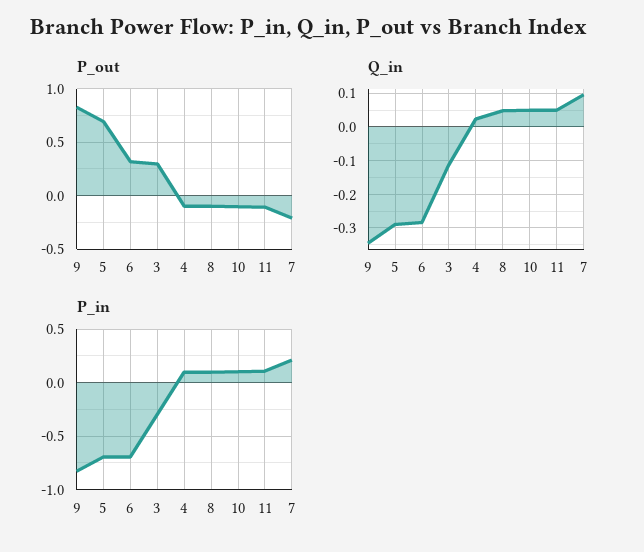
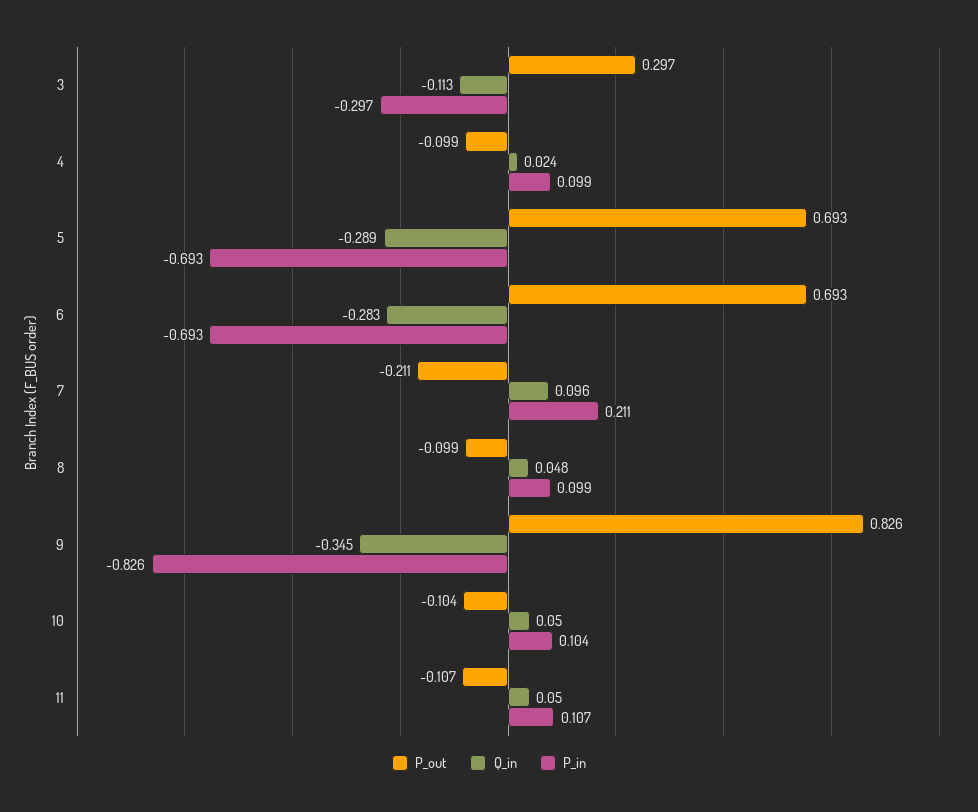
P_out, 6: 0.3 -> 0.693

